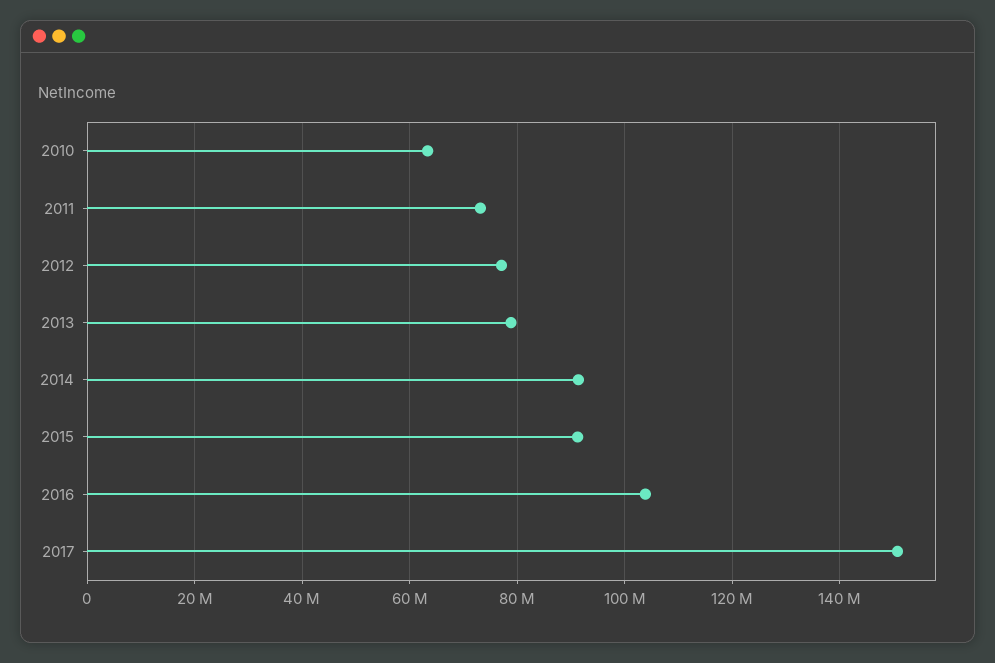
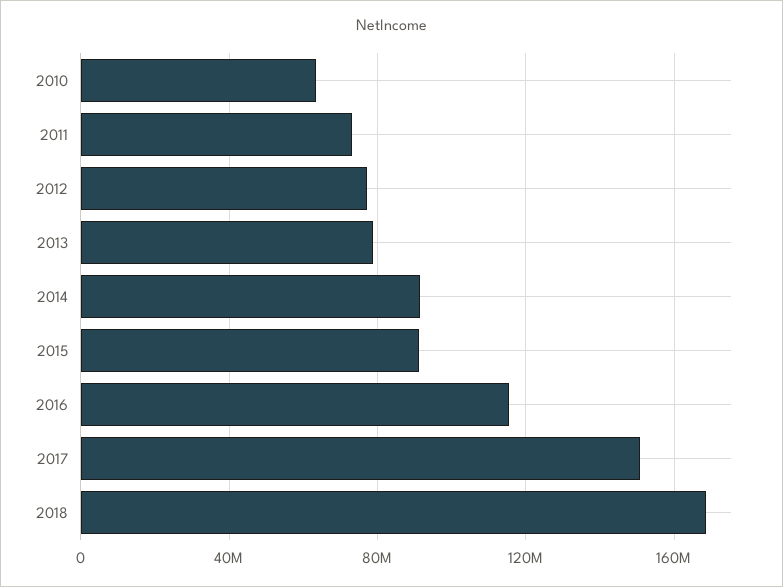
2016: 104000000 -> 115000000
2018: none -> 170000000

